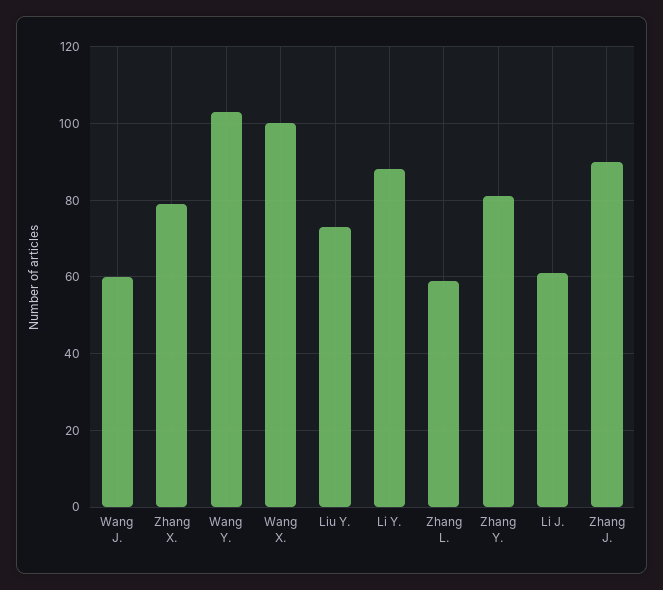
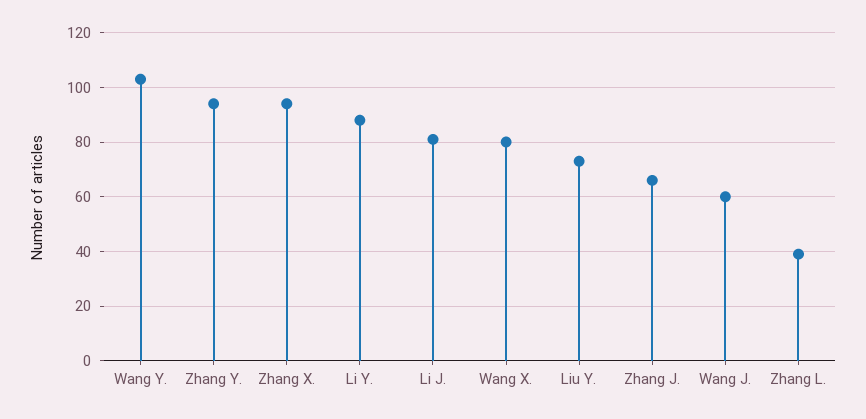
Zhang X.: 80 -> 95
Wang X.: 100 -> 80
Zhang L.: 60 -> 40
Zhang Y.: 80 -> 95
Li J.: 60 -> 80
Zhang J.: 90 -> 65

